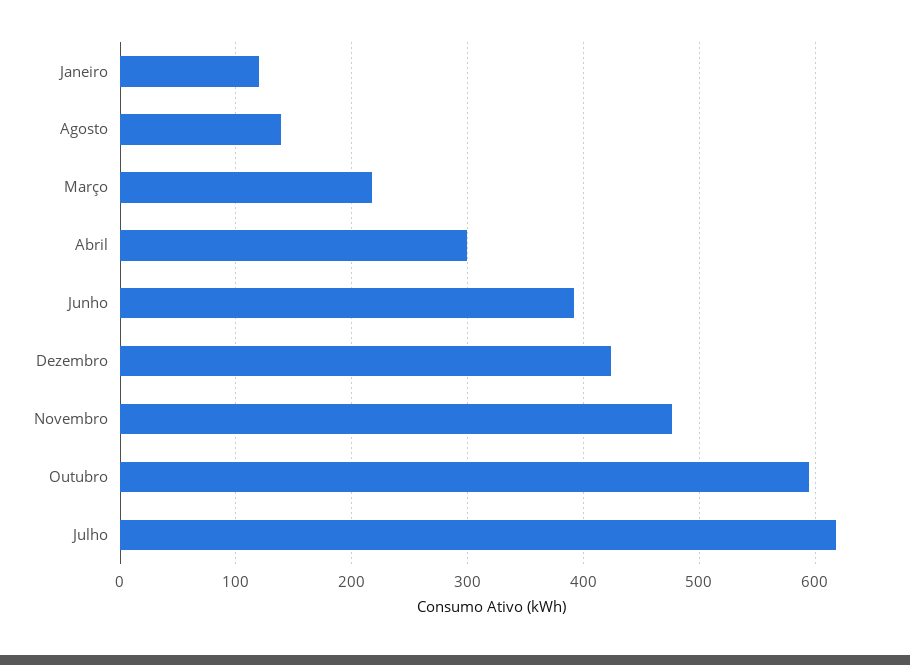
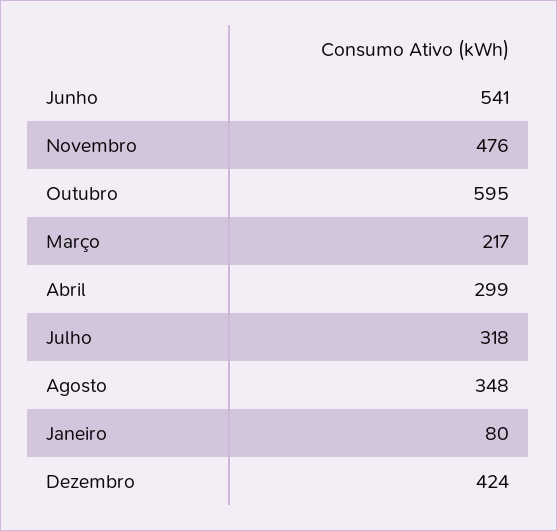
Janeiro: 120 -> 80
Agosto: 140 -> 348
Junho: 390 -> 541
Julho: 620 -> 318

